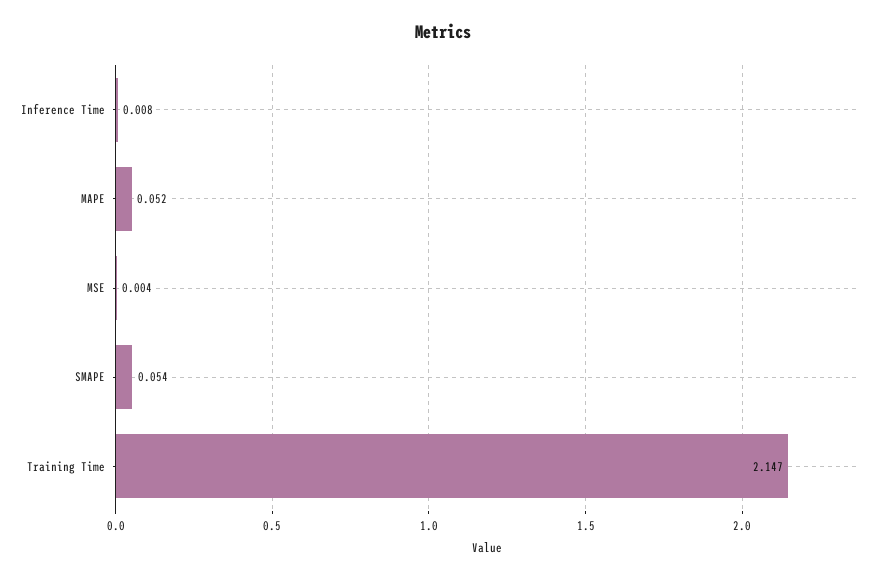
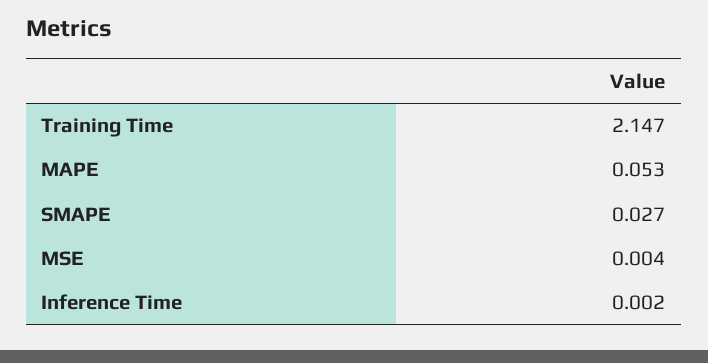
Inference Time: 0.008 -> 0.002
MAPE: 0.052 -> 0.053
SMAPE: 0.054 -> 0.027

